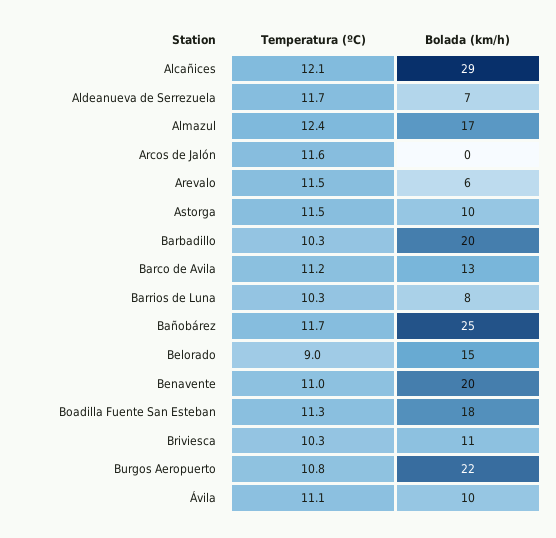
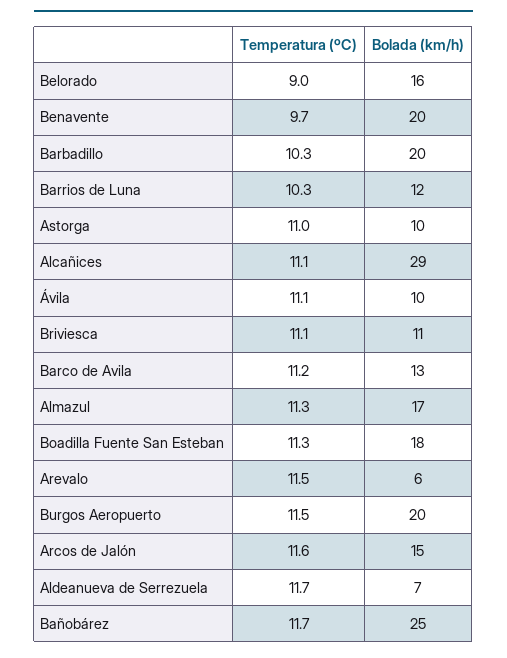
Temperatura (ºC), Alcañices: 12.1 -> 11.1
Temperatura (ºC), Almazul: 12.4 -> 11.3
Bolada (km/h), Arcos de Jalón: 0 -> 15
Temperatura (ºC), Astorga: 11.5 -> 11
Bolada (km/h), Barrios de Luna: 8 -> 12
Bolada (km/h), Belorado: 15 -> 16
Temperatura (ºC), Benavente: 11 -> 9.7
Temperatura (ºC), Briviesca: 10.3 -> 11.1
Temperatura (ºC), Burgos Aeropuerto: 10.8 -> 11.5
Bolada (km/h), Burgos Aeropuerto: 22 -> 20

